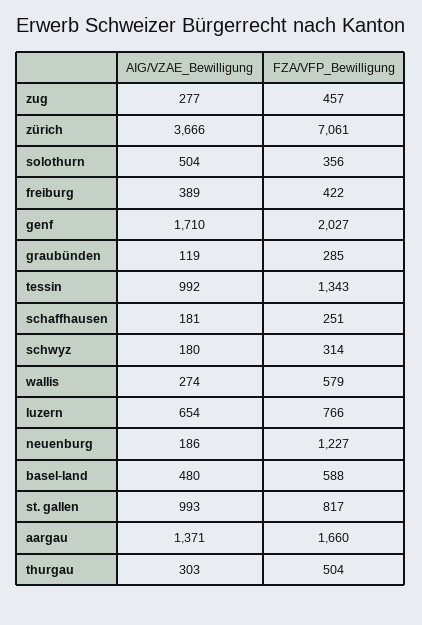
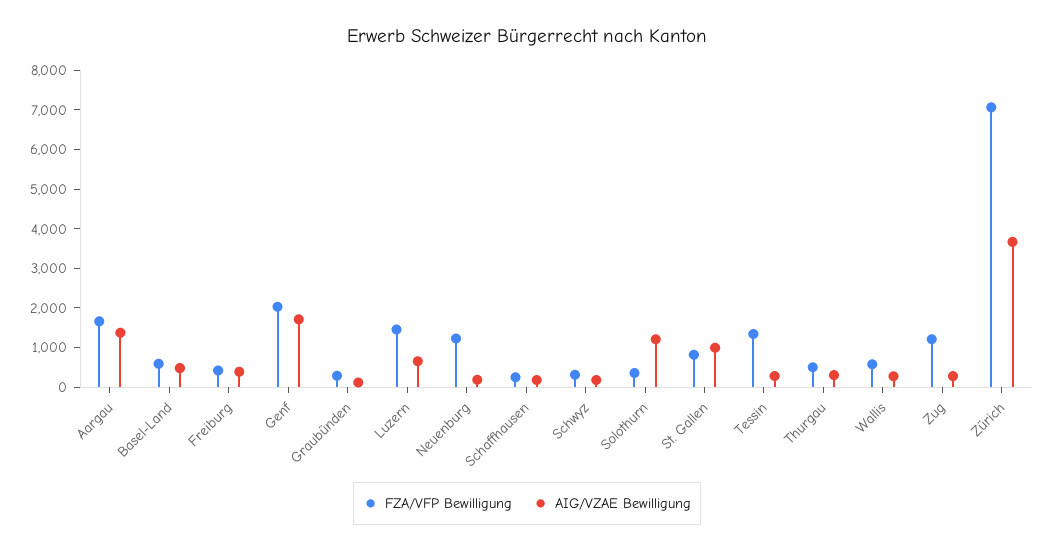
FZA/VFP_Bewilligung, zug: 457 -> 1250
AIG/VZAE_Bewilligung, solothurn: 504 -> 1250
AIG/VZAE_Bewilligung, tessin: 992 -> 250
FZA/VFP_Bewilligung, luzern: 766 -> 1500

